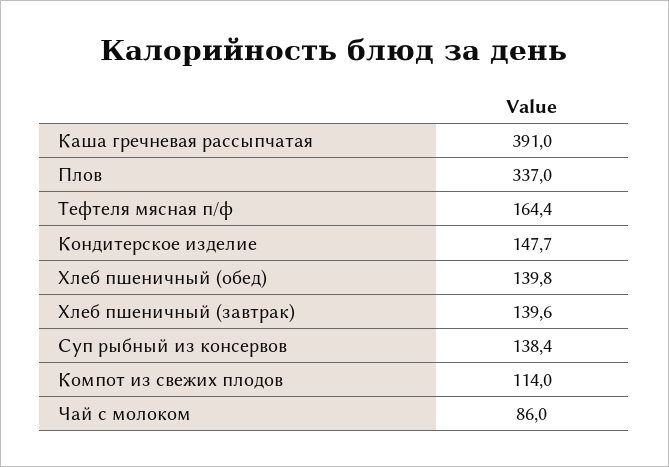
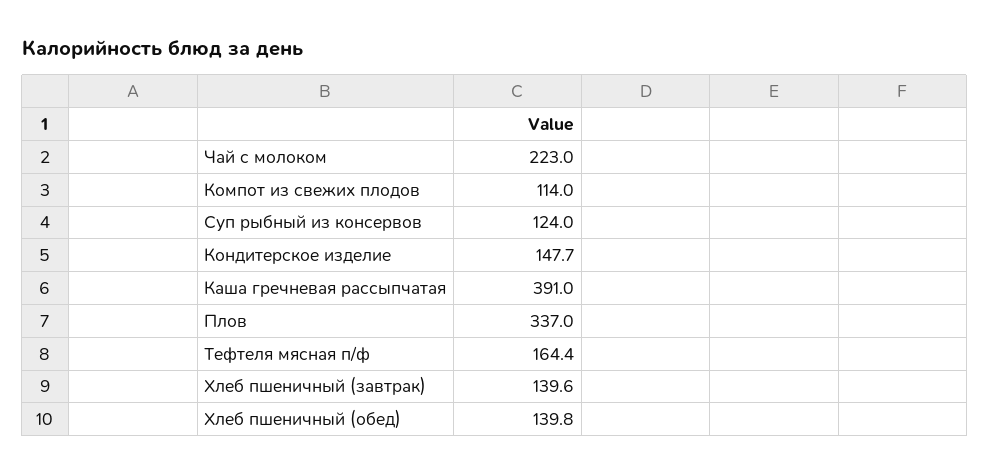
Суп рыбный из консервов: 138.4 -> 124
Чай с молоком: 86 -> 223

